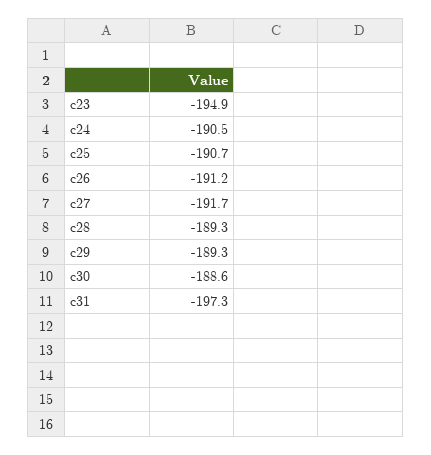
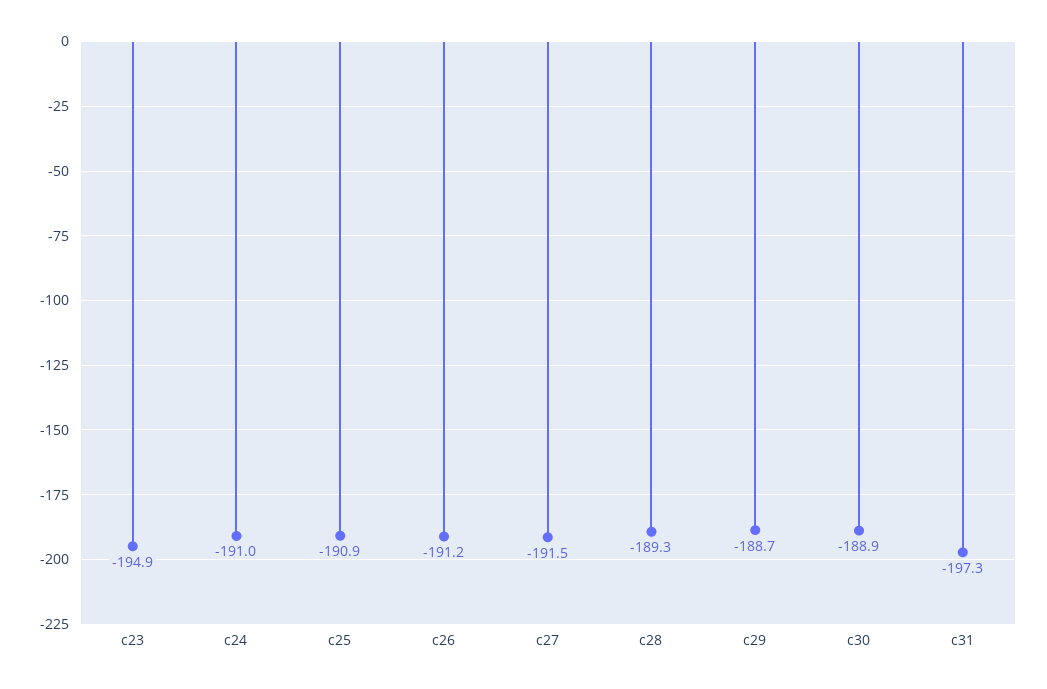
c24: -190.5 -> -191
c25: -190.7 -> -190.9
c27: -191.7 -> -191.5
c29: -189.3 -> -188.7
c30: -188.6 -> -188.9

